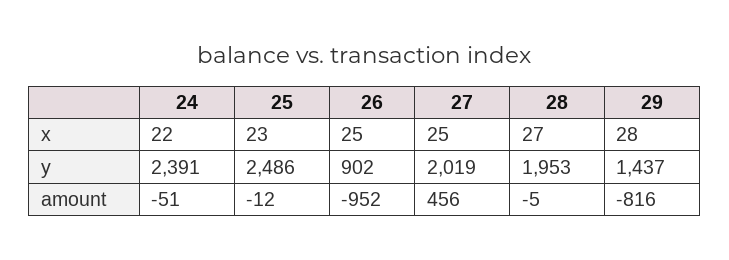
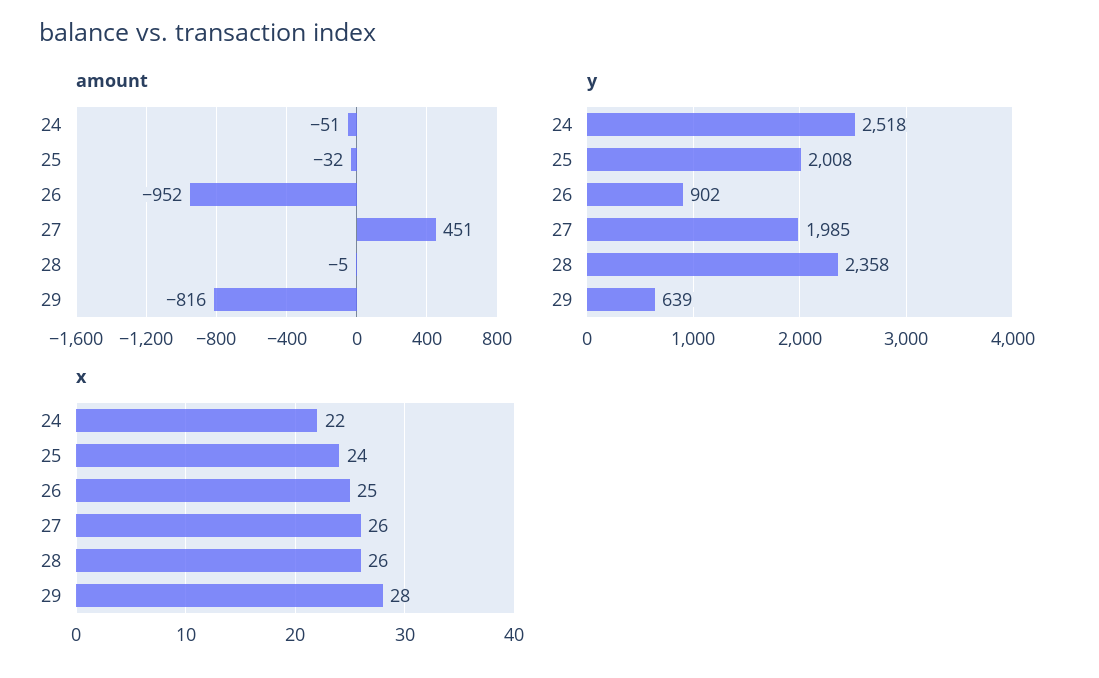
x, 25: 23 -> 24
x, 27: 25 -> 26
x, 28: 27 -> 26
y, 24: 2391 -> 2518
y, 25: 2486 -> 2008
y, 27: 2019 -> 1985
y, 28: 1953 -> 2358
y, 29: 1437 -> 639
amount, 25: -12 -> -32
amount, 27: 456 -> 451

